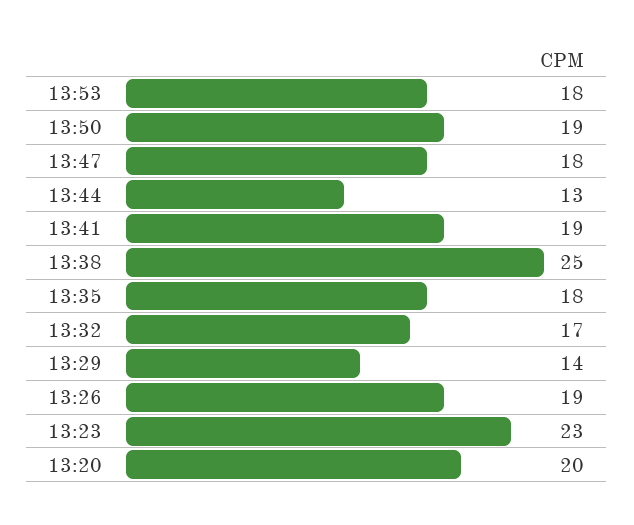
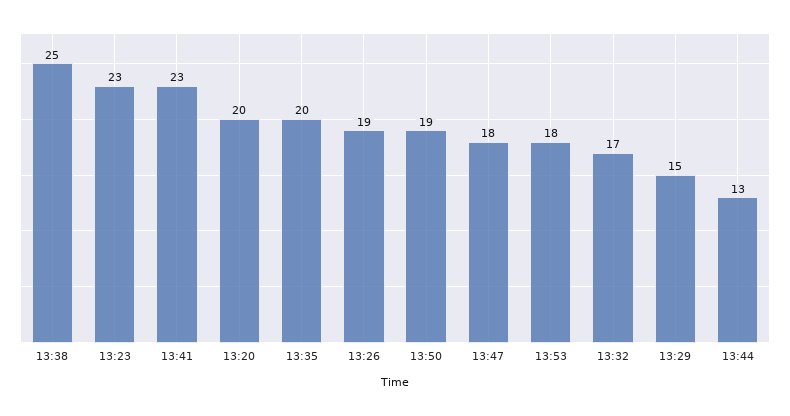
13:41: 19 -> 23
13:35: 18 -> 20
13:29: 14 -> 15

